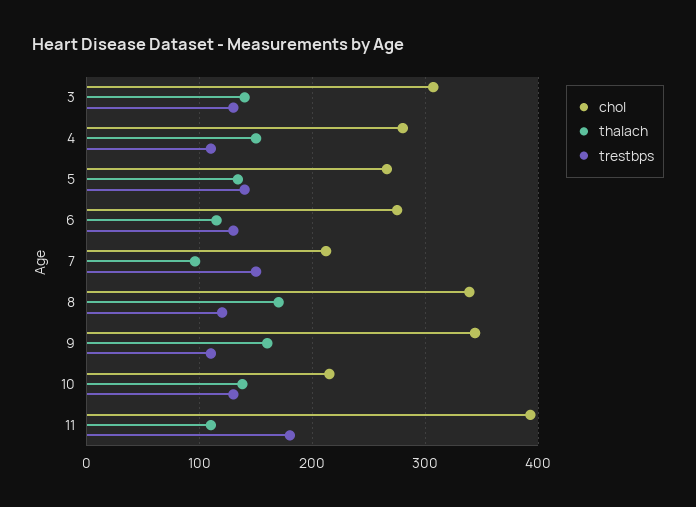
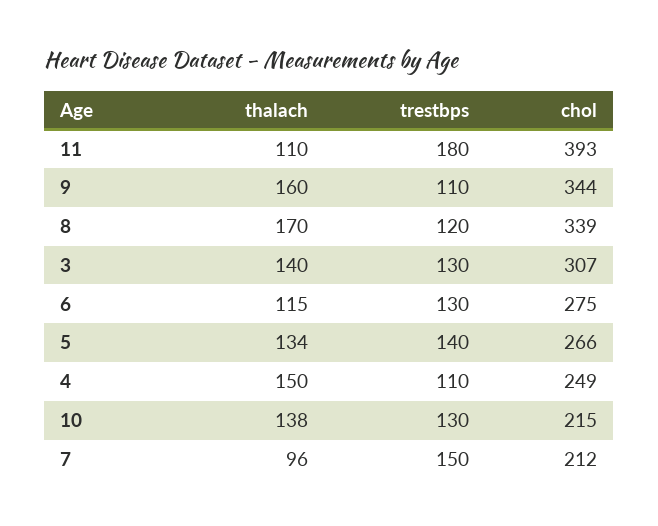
chol, 4: 280 -> 249

